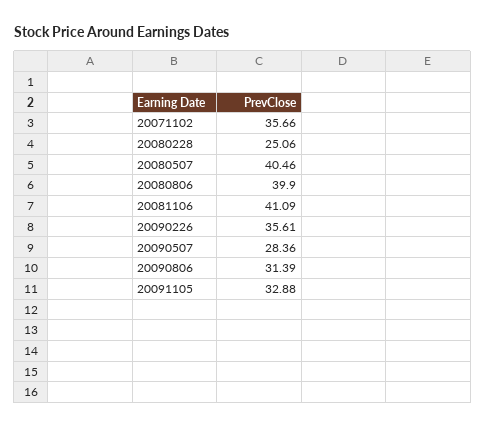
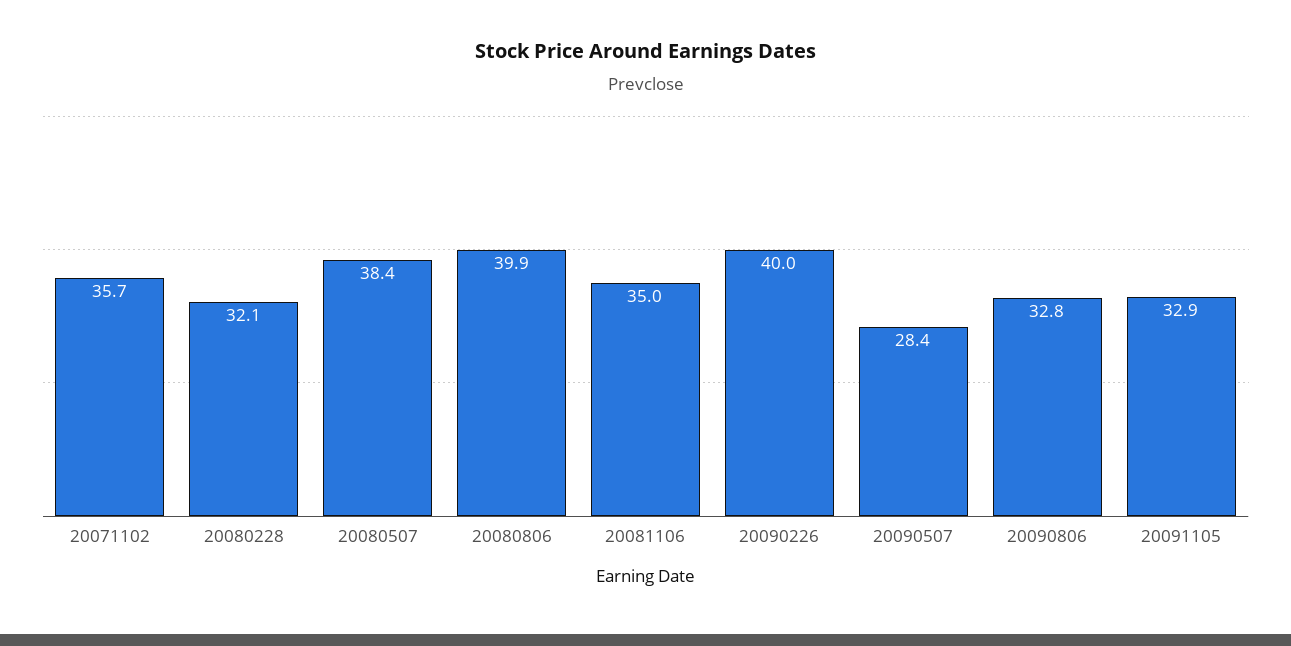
20080228: 25.06 -> 32.1
20080507: 40.46 -> 38.4
20081106: 41.09 -> 35
20090226: 35.61 -> 40
20090806: 31.39 -> 32.8

